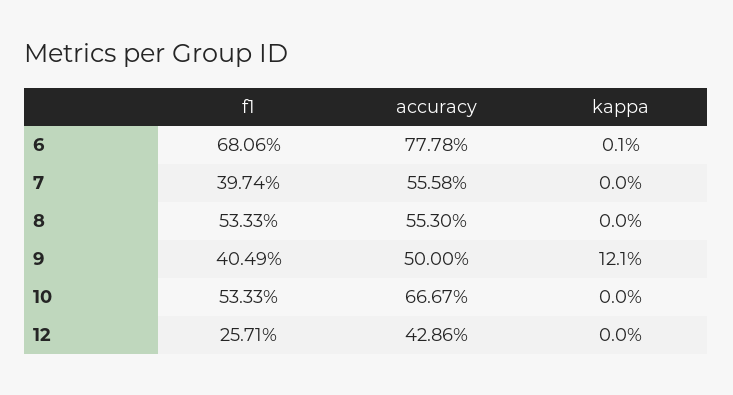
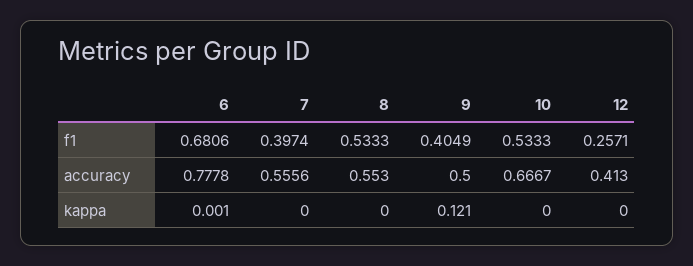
accuracy, 7: 0.5558 -> 0.5556
accuracy, 12: 0.4286 -> 0.413

